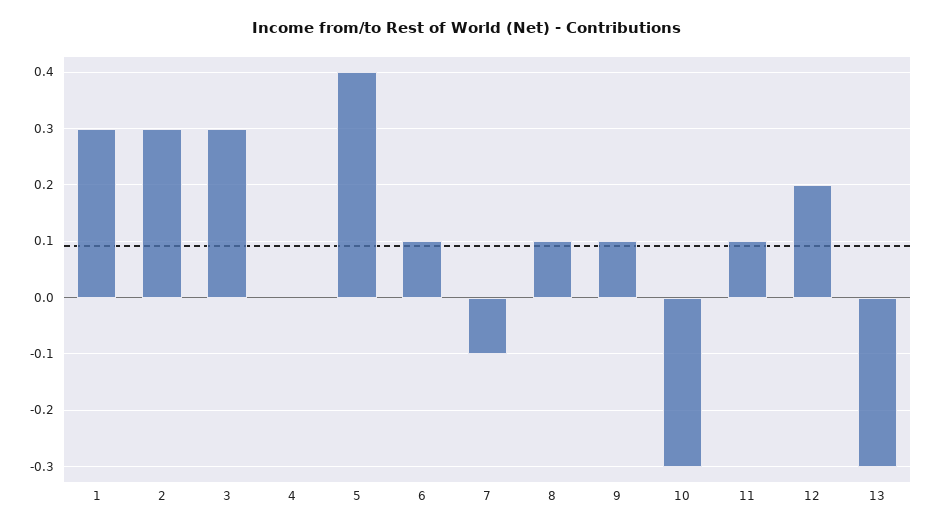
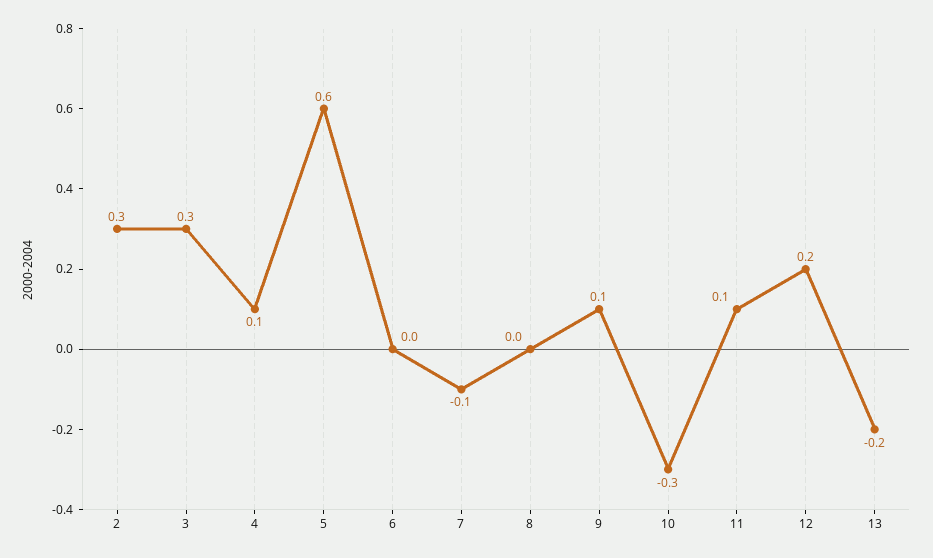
1: 0.3 -> none
4: 0 -> 0.1
5: 0.4 -> 0.6
6: 0.1 -> 0
8: 0.1 -> 0
13: -0.3 -> -0.2

